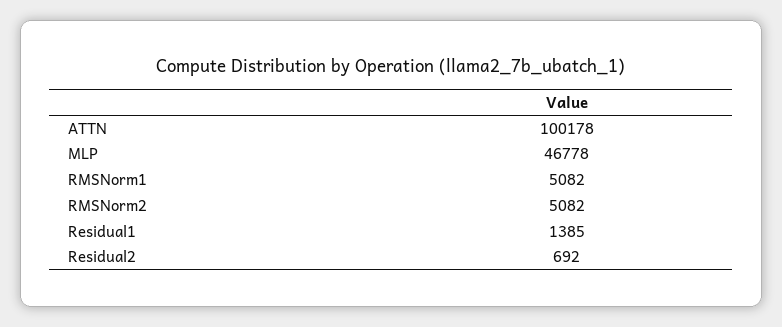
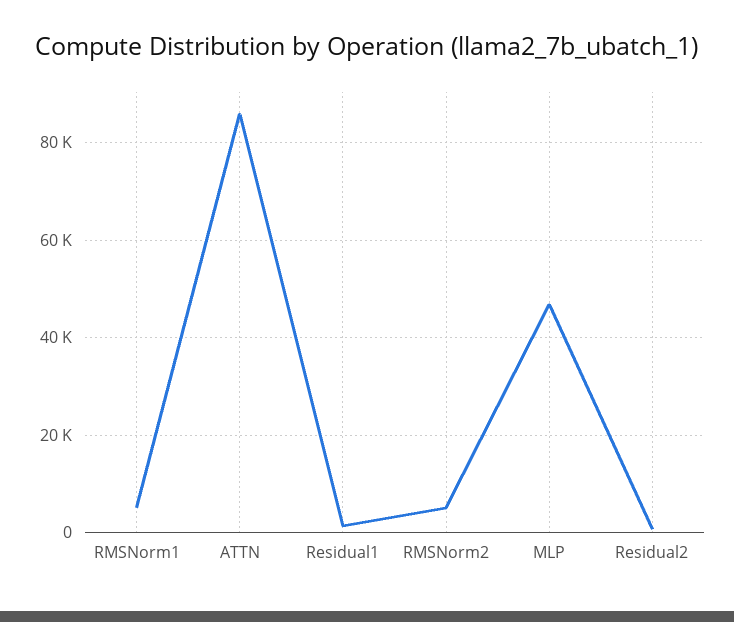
ATTN: 100178 -> 86000

